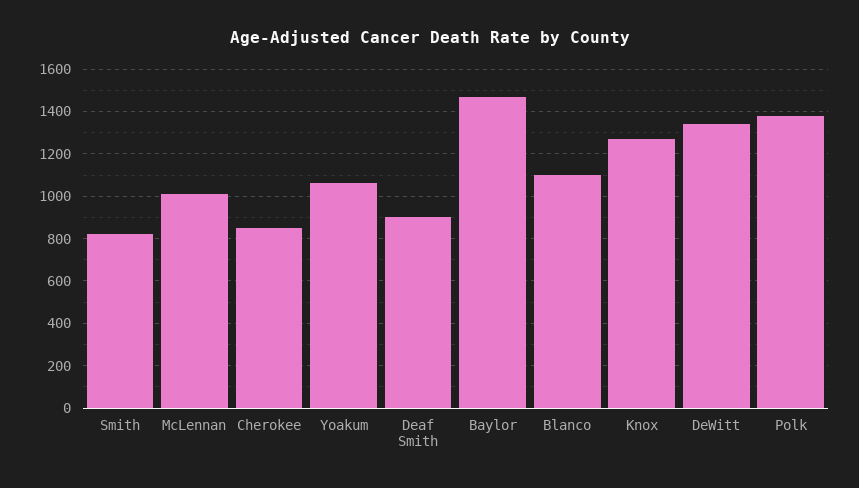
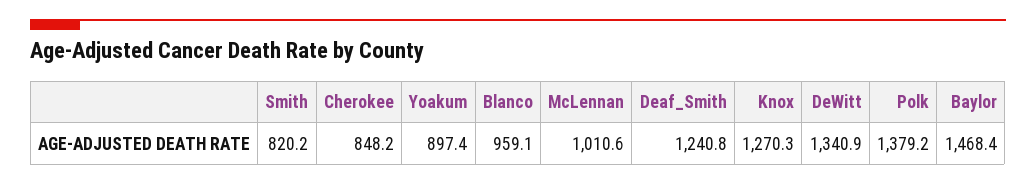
Yoakum: 1050 -> 897.4
Deaf Smith: 900 -> 1240.8
Blanco: 1100 -> 959.1

